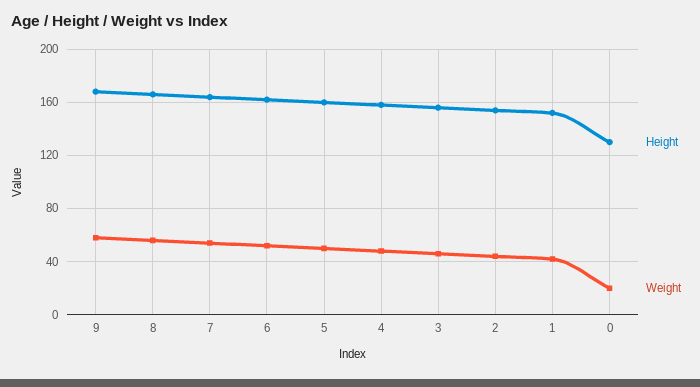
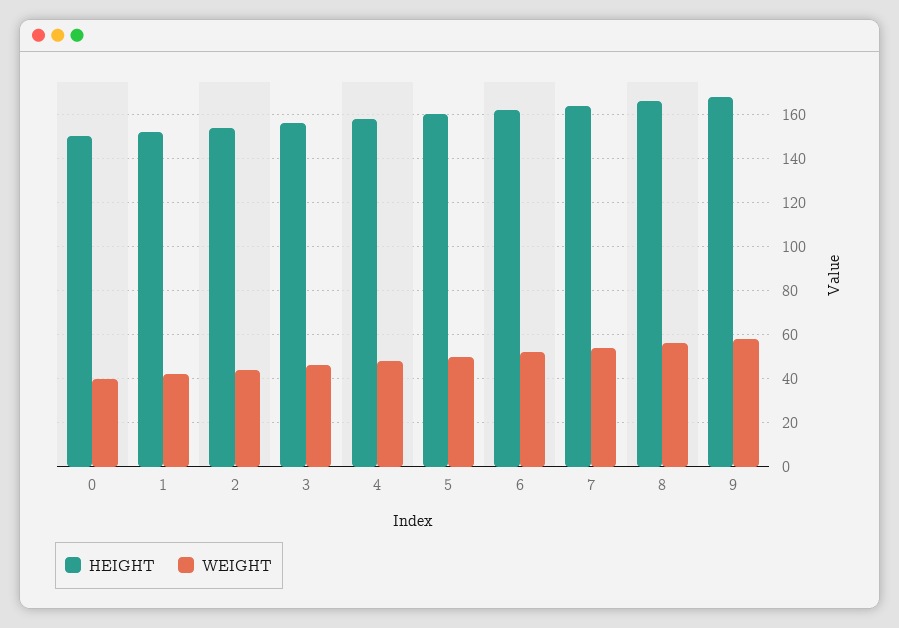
Height, 0: 130 -> 150
Weight, 0: 20 -> 40

